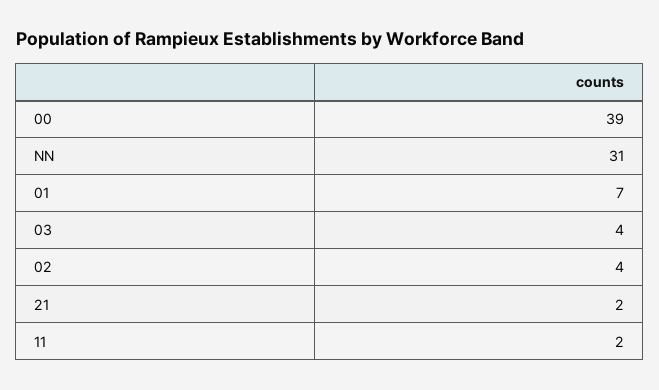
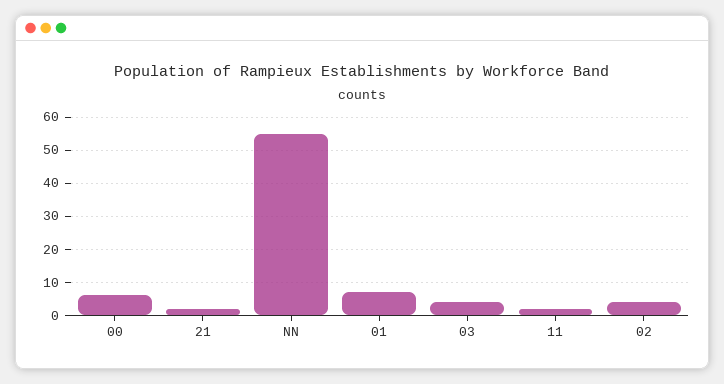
00: 39 -> 5
NN: 31 -> 55

